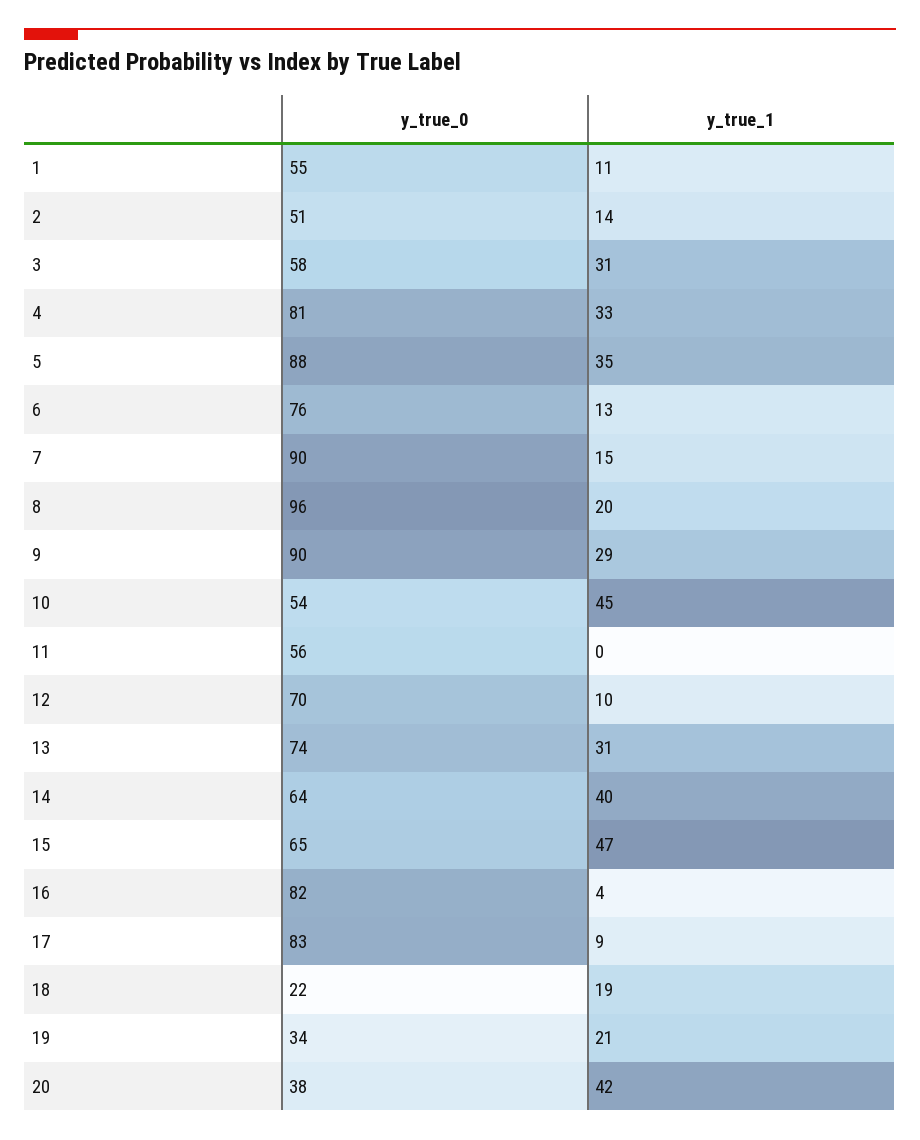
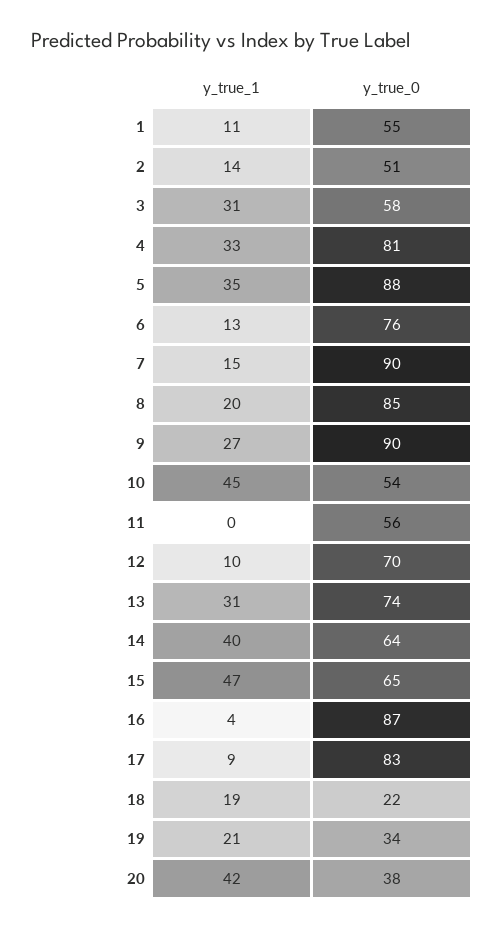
y_true_0, 8: 96 -> 85
y_true_1, 9: 29 -> 27
y_true_0, 16: 82 -> 87

